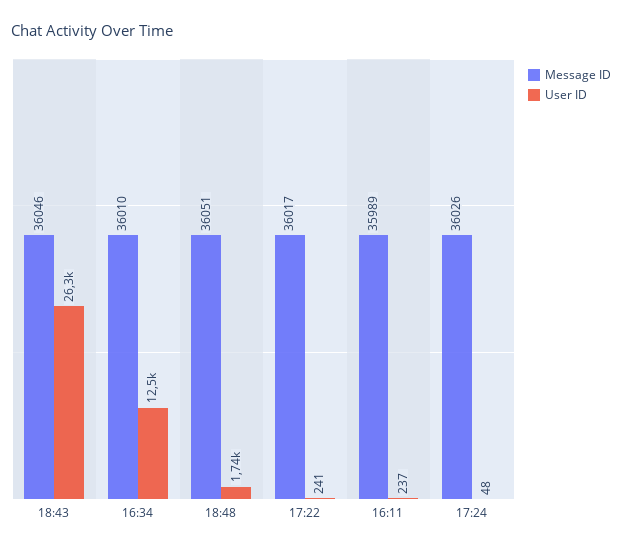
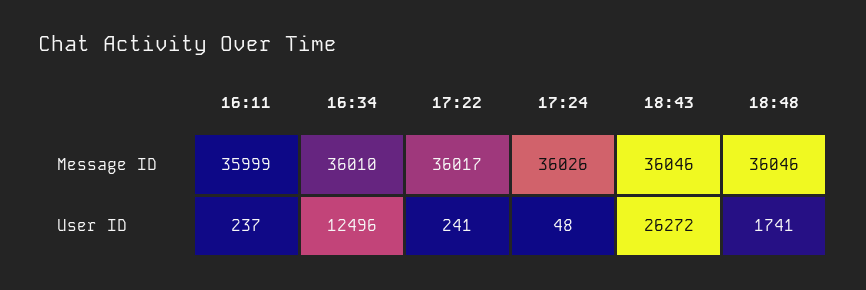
Message ID, 18:48: 36051 -> 36046
Message ID, 16:11: 35989 -> 35999

